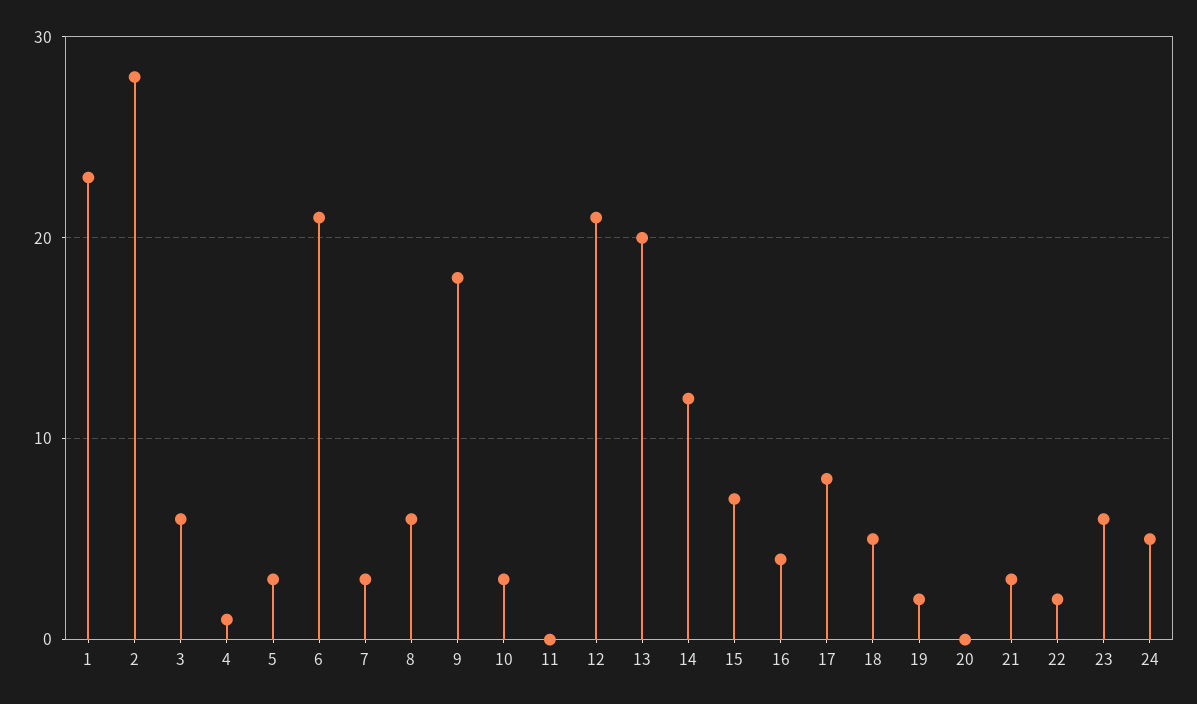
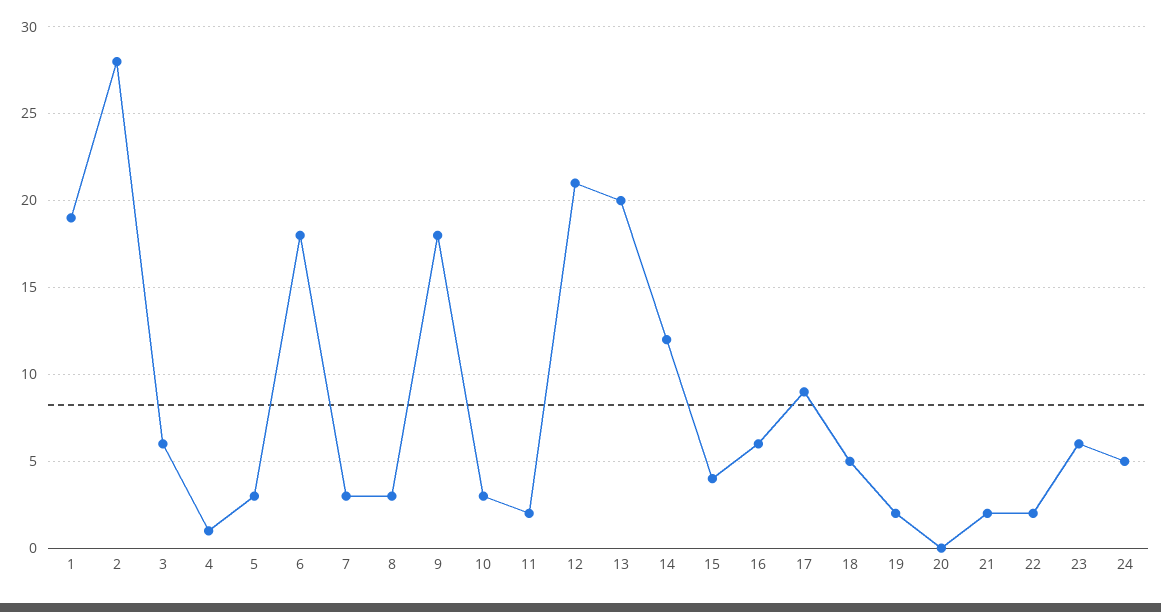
1: 23 -> 19
6: 21 -> 18
8: 6 -> 3
11: 0 -> 2
15: 7 -> 4
16: 4 -> 6
17: 8 -> 9
21: 3 -> 2

